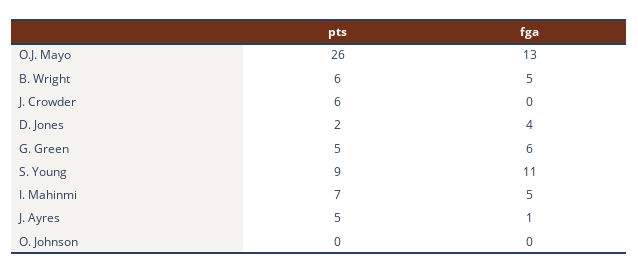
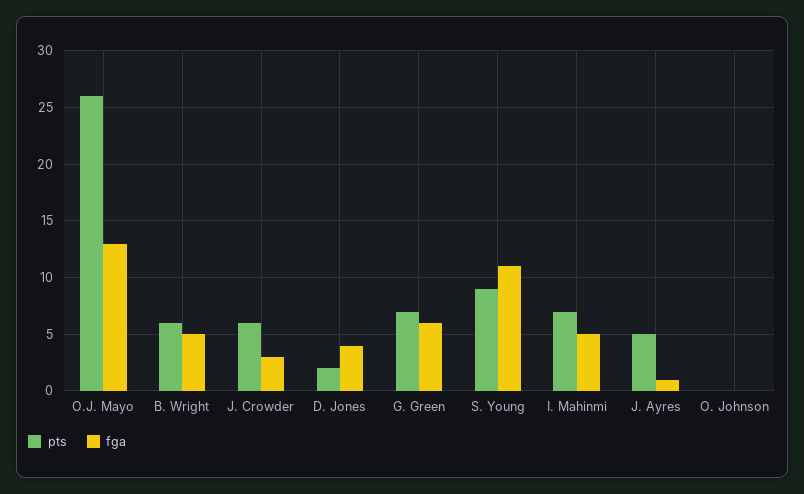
fga, J. Crowder: 0 -> 3
pts, G. Green: 5 -> 7

